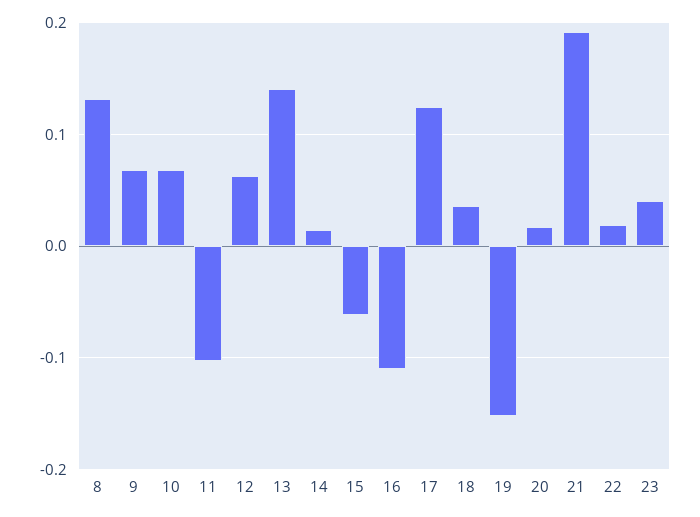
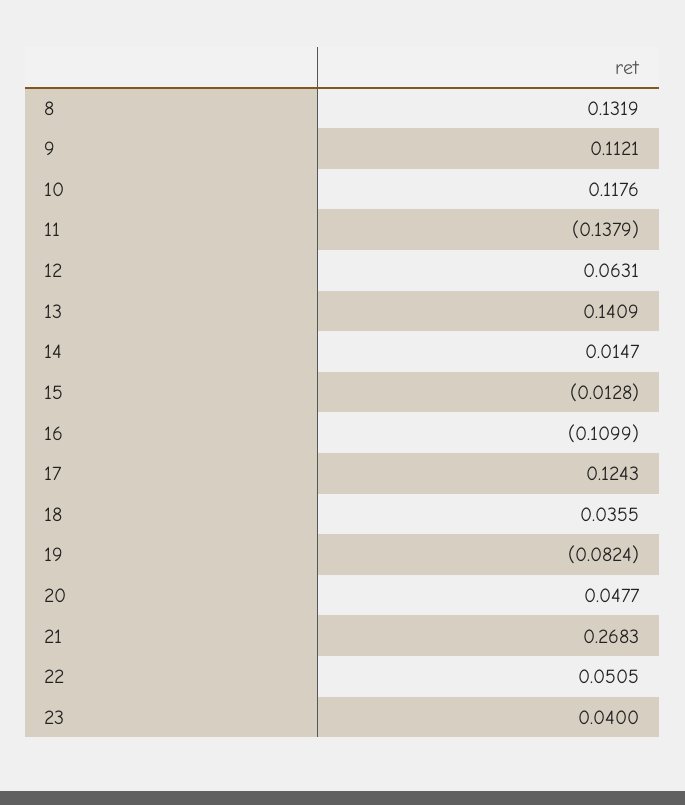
9: 0.07 -> 0.1121
10: 0.07 -> 0.1176
11: -0.1 -> -0.1379
15: -0.06 -> -0.0128
19: -0.15 -> -0.0824
20: 0.02 -> 0.0477
21: 0.19 -> 0.2683
22: 0.02 -> 0.0505

